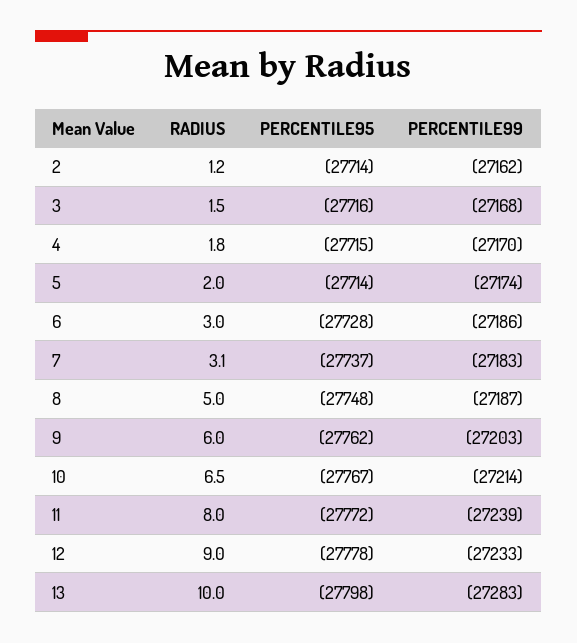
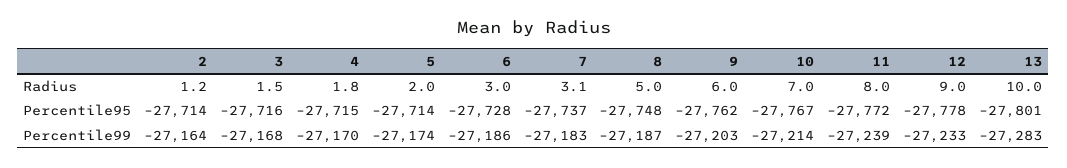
PERCENTILE99, 2: -27162 -> -27164
RADIUS, 10: 6.5 -> 7
PERCENTILE95, 13: -27798 -> -27801

